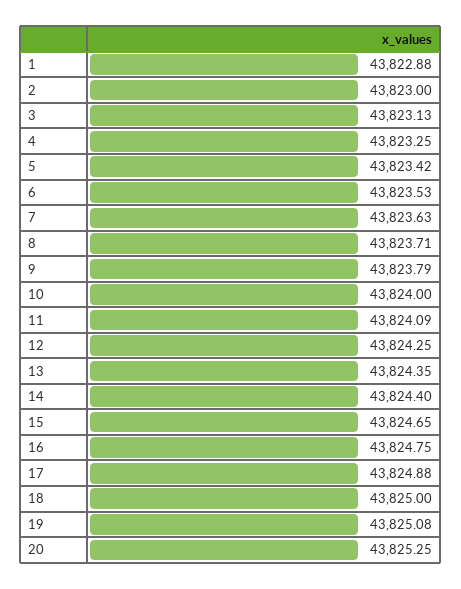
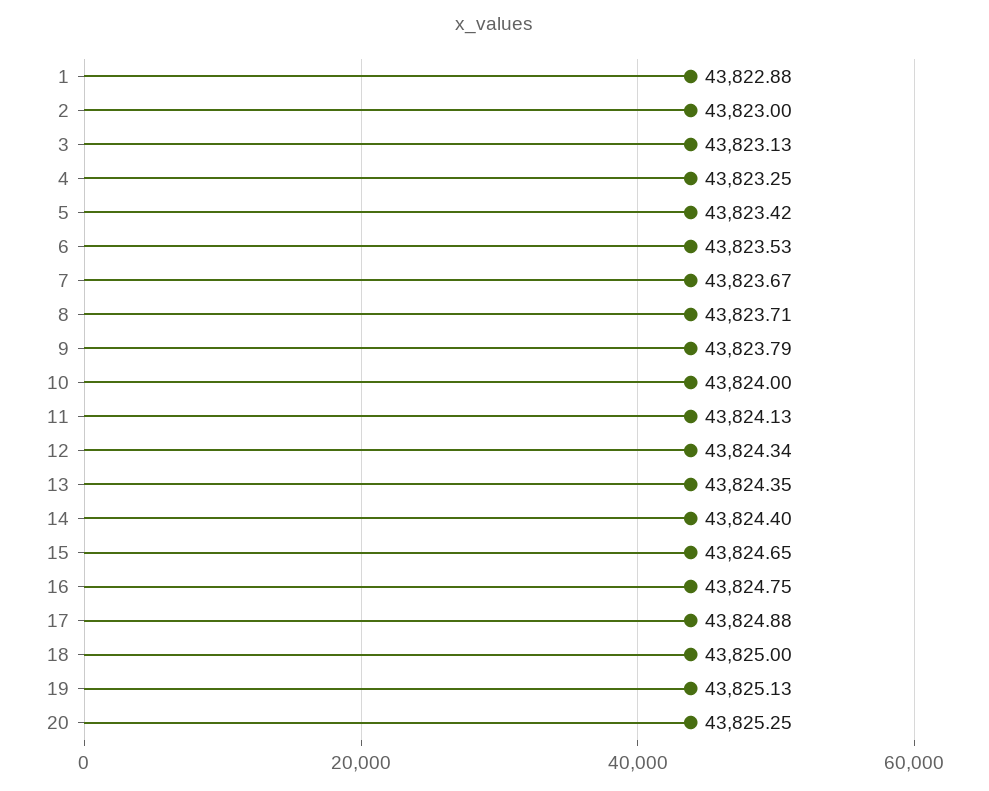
7: 43823.63 -> 43823.67
11: 43824.09 -> 43824.13
12: 43824.25 -> 43824.34
19: 43825.08 -> 43825.13

